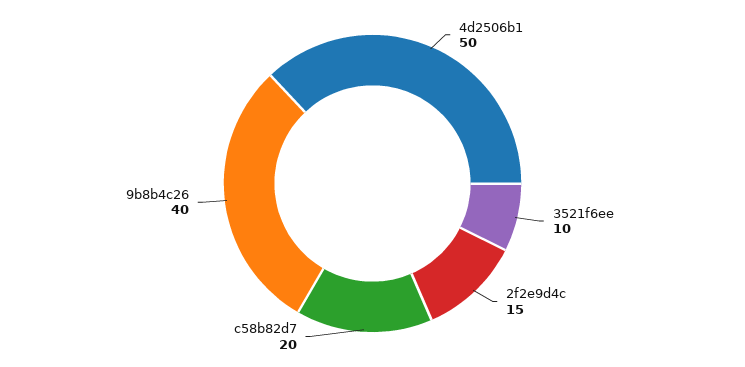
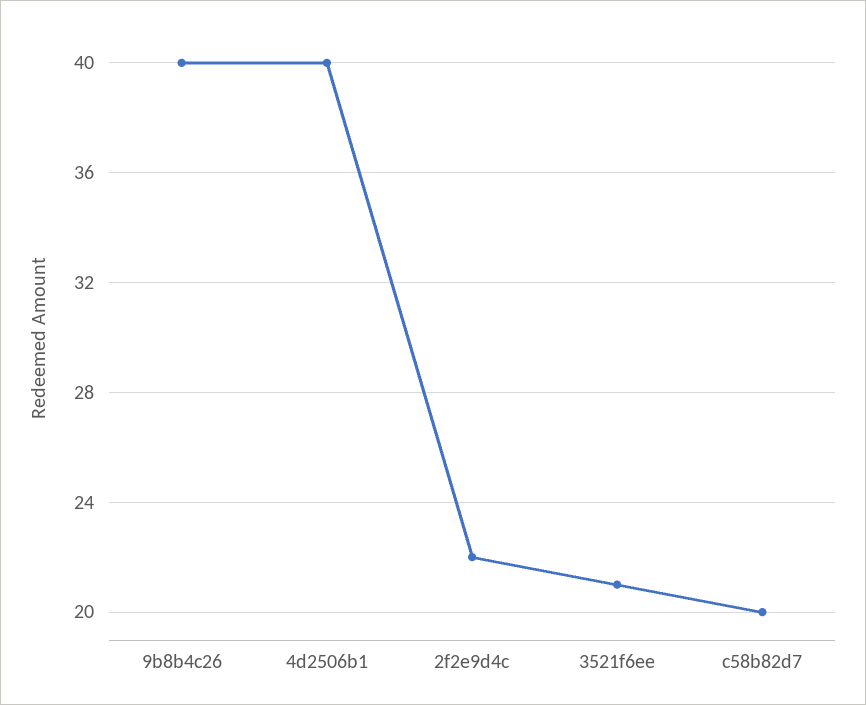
4d2506b1: 50 -> 40
3521f6ee: 10 -> 21
2f2e9d4c: 15 -> 22

